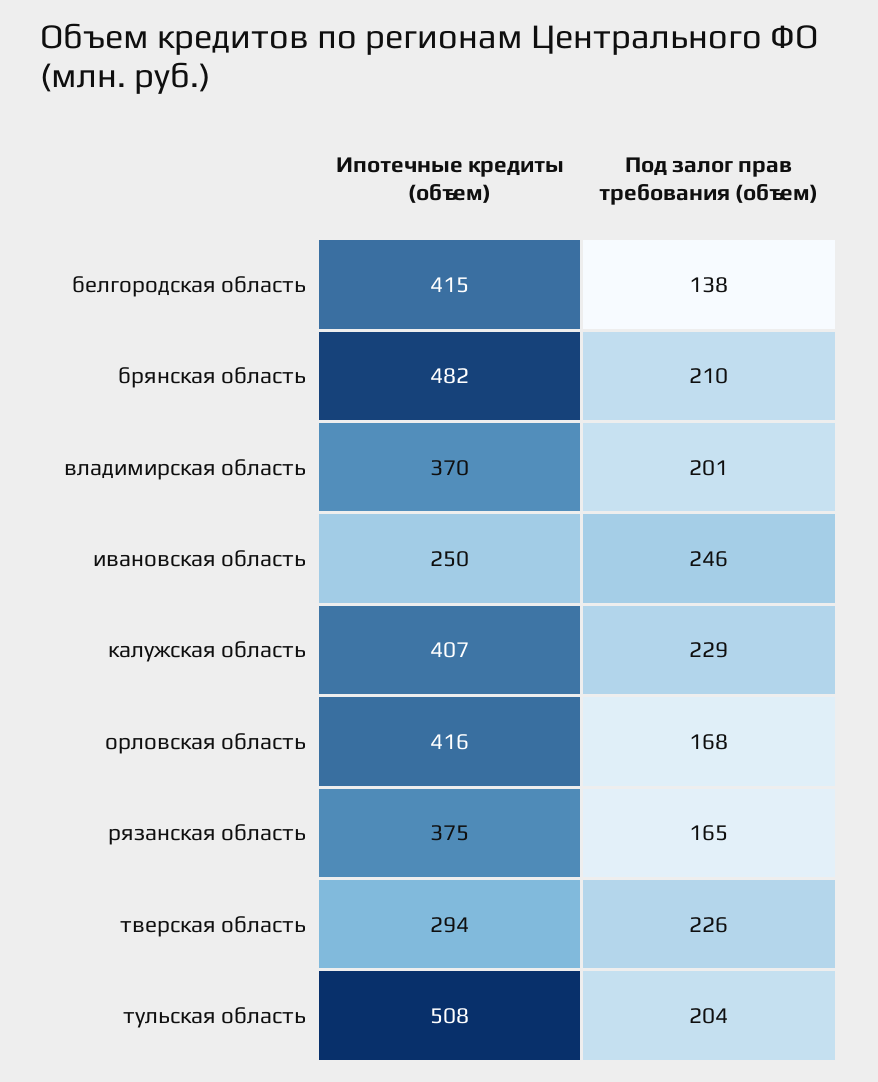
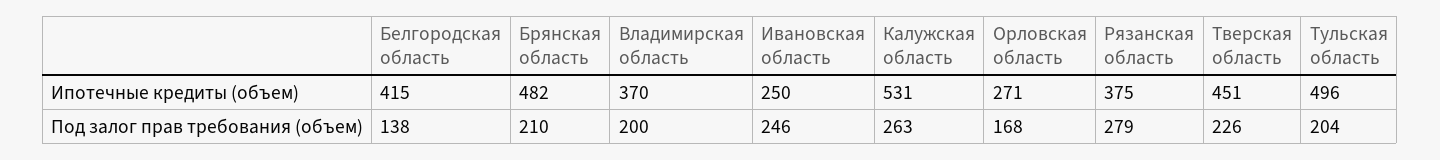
Под залог прав требования (объем), владимирская область: 201 -> 200
Ипотечные кредиты (объем), калужская область: 407 -> 531
Под залог прав требования (объем), калужская область: 229 -> 263
Ипотечные кредиты (объем), орловская область: 416 -> 271
Под залог прав требования (объем), рязанская область: 165 -> 279
Ипотечные кредиты (объем), тверская область: 294 -> 451
Ипотечные кредиты (объем), тульская область: 508 -> 496

